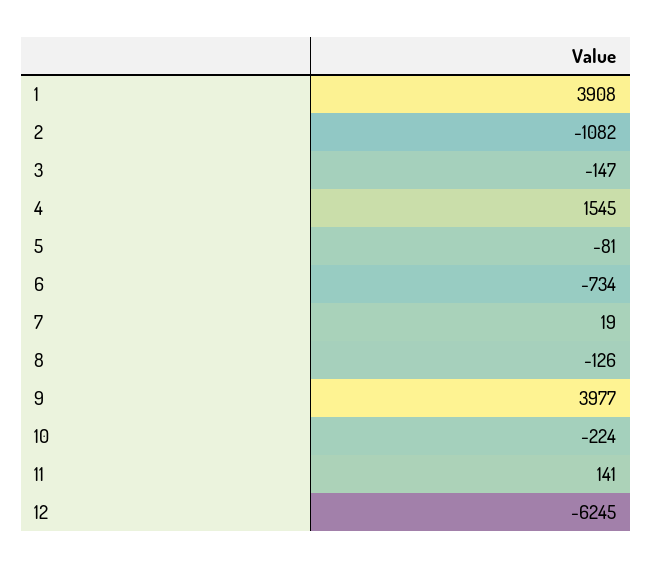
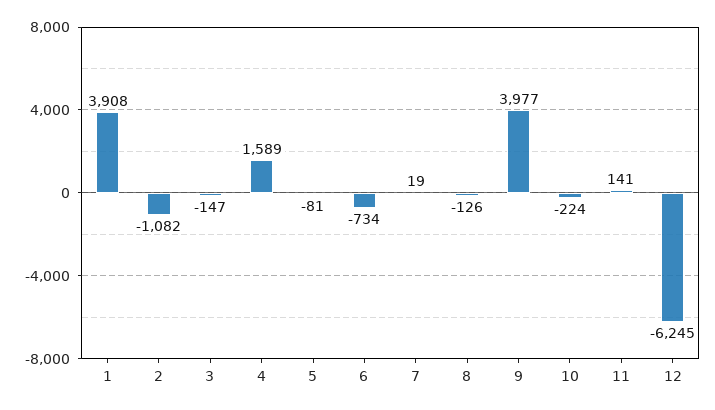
4: 1545 -> 1589

